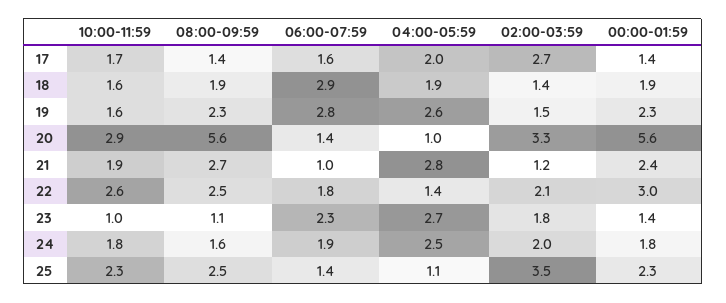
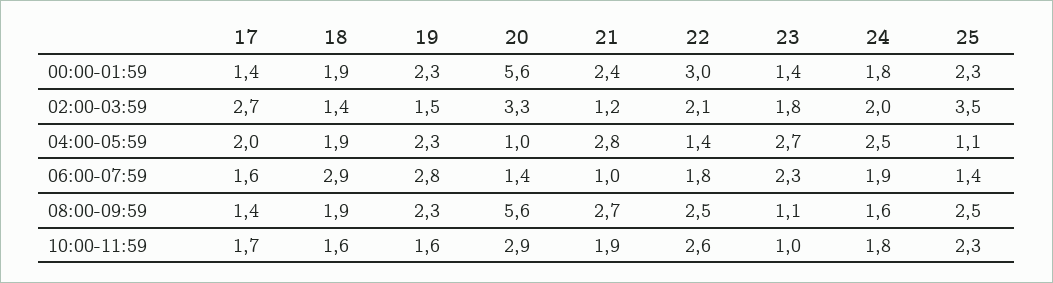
04:00-05:59, 19: 2.6 -> 2.3

